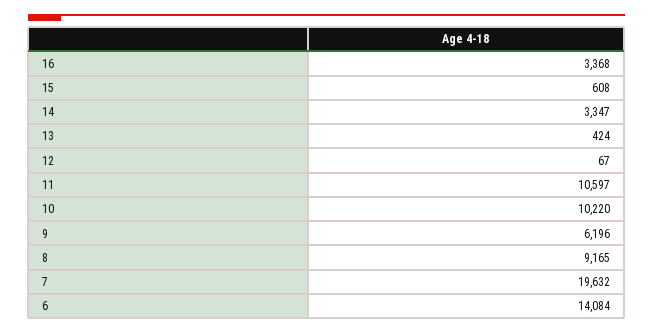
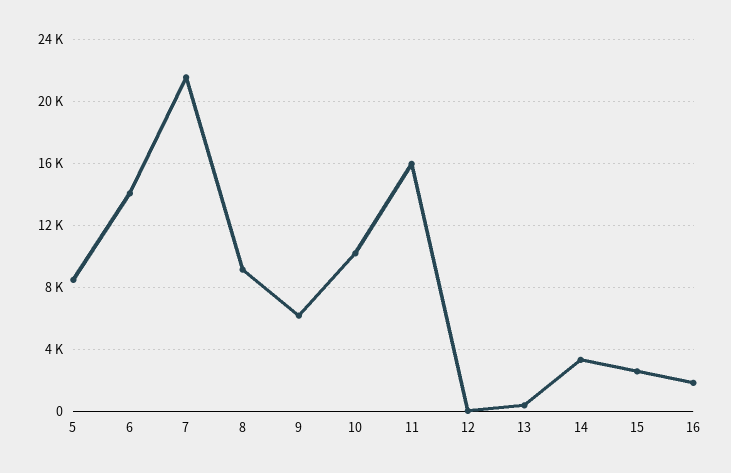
16: 3368 -> 2000
15: 608 -> 2500
11: 10597 -> 16000
7: 19632 -> 21500
5: none -> 8500

